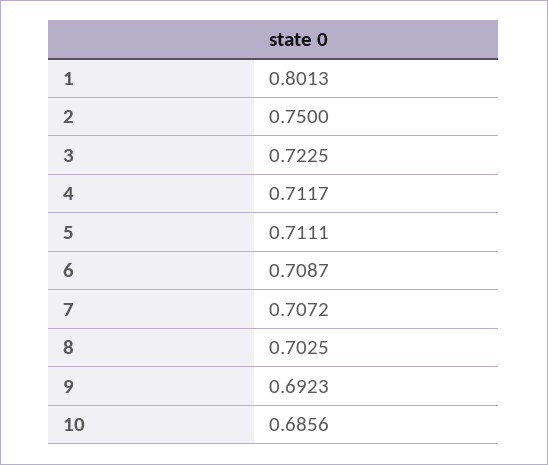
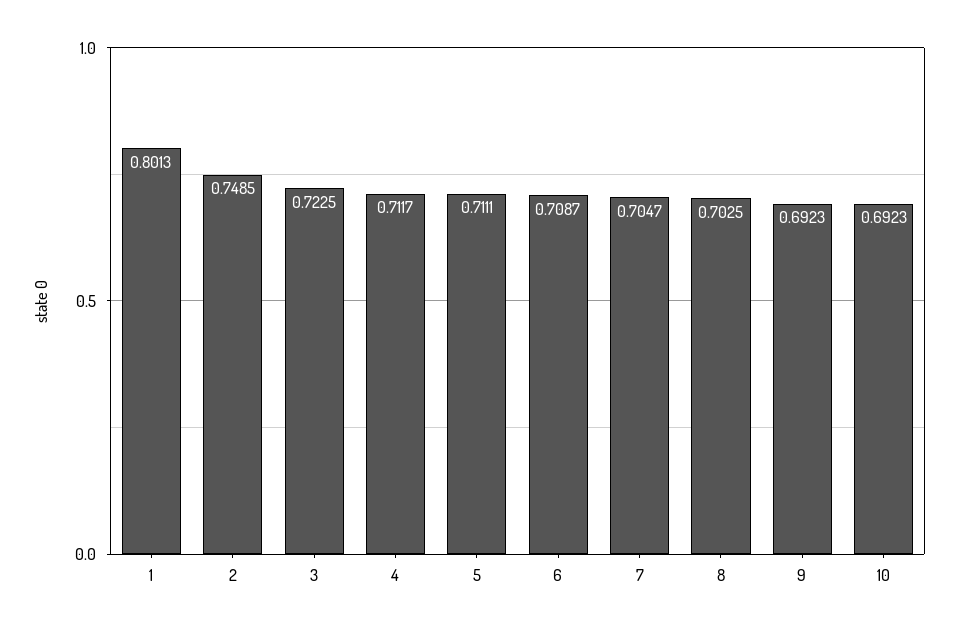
2: 0.75 -> 0.7485
7: 0.7072 -> 0.7047
10: 0.6856 -> 0.6923

